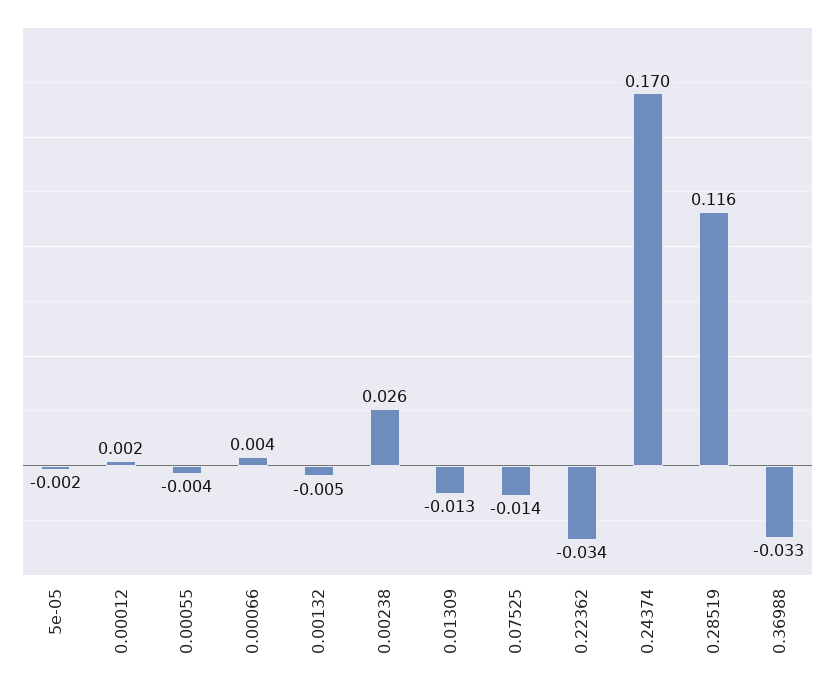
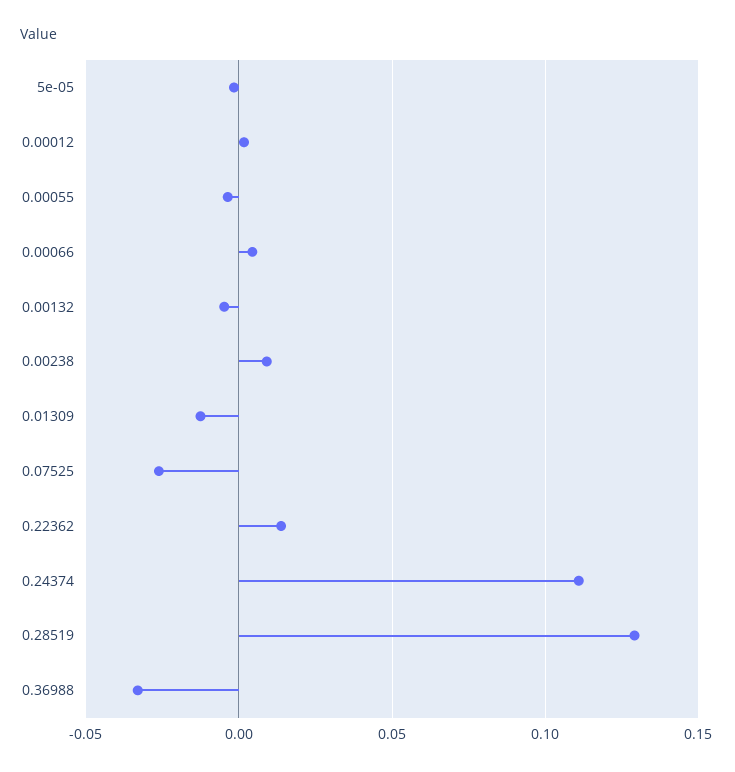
0.00238: 0.026 -> 0.01
0.07525: -0.014 -> -0.025
0.22362: -0.034 -> 0.015
0.24374: 0.17 -> 0.11
0.28519: 0.116 -> 0.13

